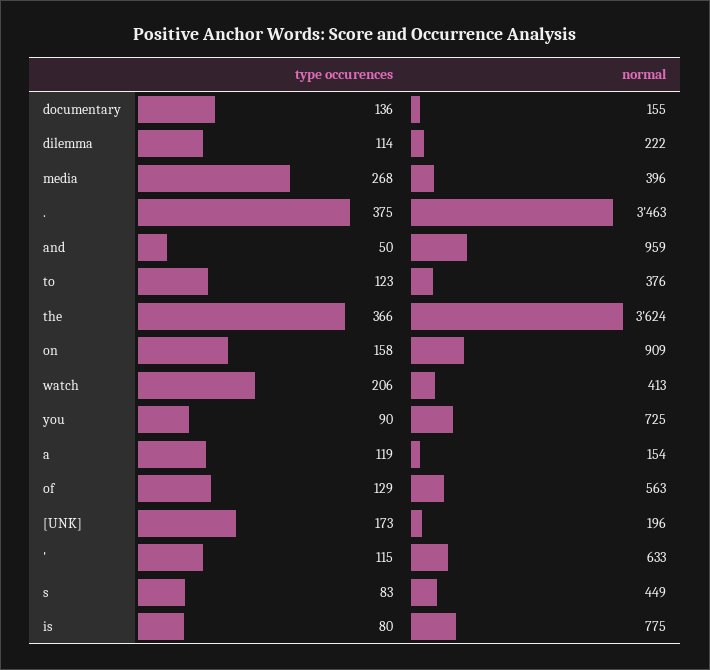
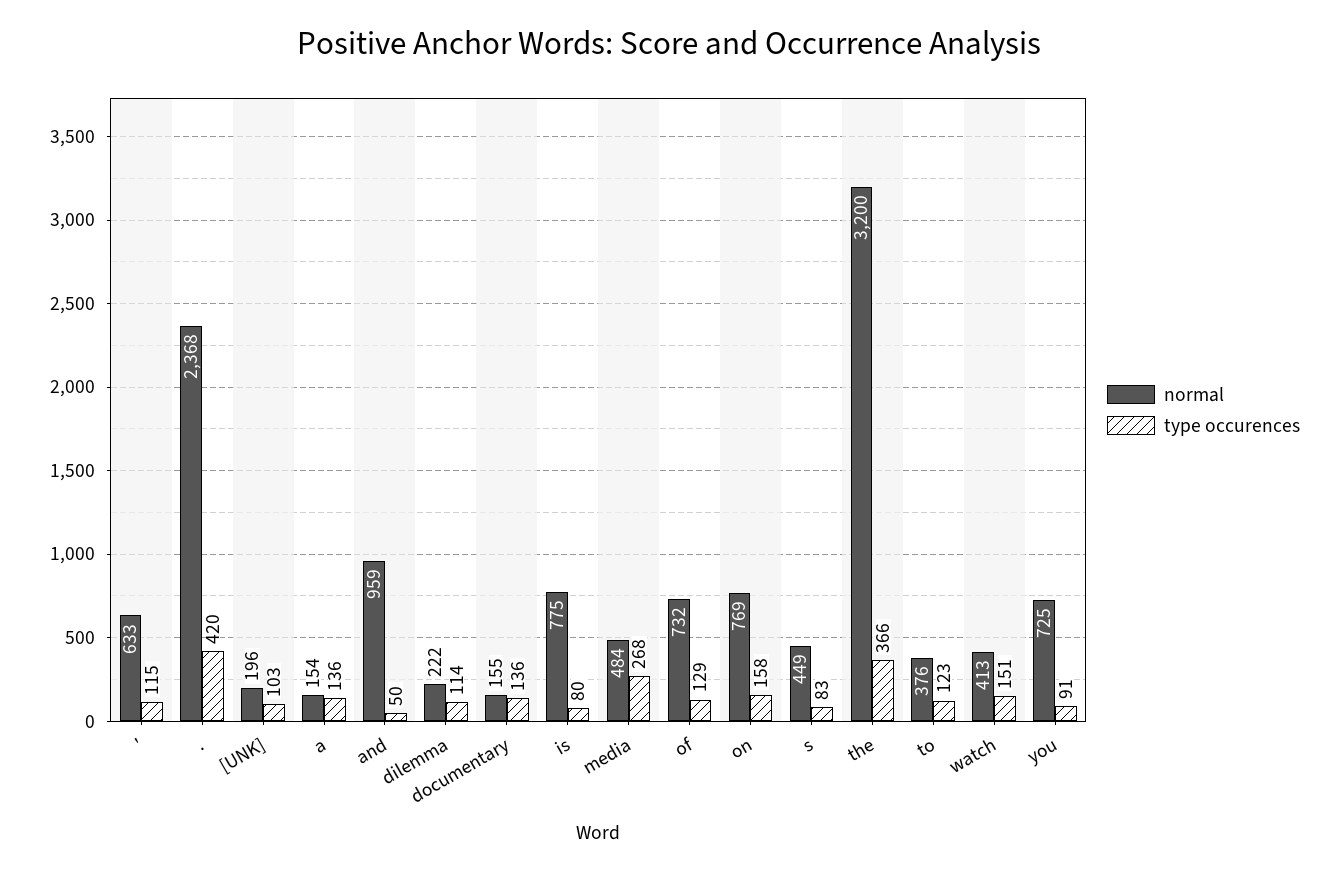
normal, media: 396 -> 484
type occurences, .: 375 -> 420
normal, .: 3463 -> 2368
normal, the: 3624 -> 3200
normal, on: 909 -> 769
type occurences, watch: 206 -> 151
type occurences, you: 90 -> 91
type occurences, a: 119 -> 136
normal, of: 563 -> 732
type occurences, [UNK]: 173 -> 103

